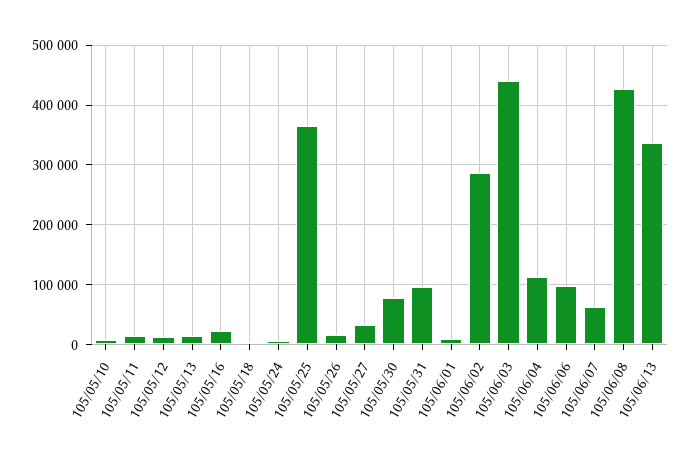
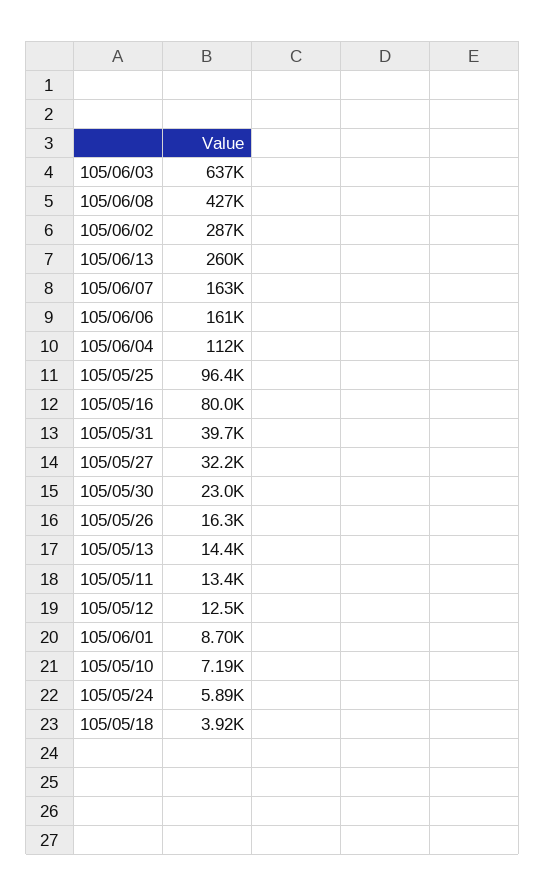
105/05/16: 20000 -> 80000
105/05/25: 360000 -> 96400
105/05/30: 80000 -> 23000
105/05/31: 100000 -> 39700
105/06/03: 440000 -> 637000
105/06/06: 100000 -> 161000
105/06/07: 60000 -> 163000
105/06/13: 340000 -> 260000

